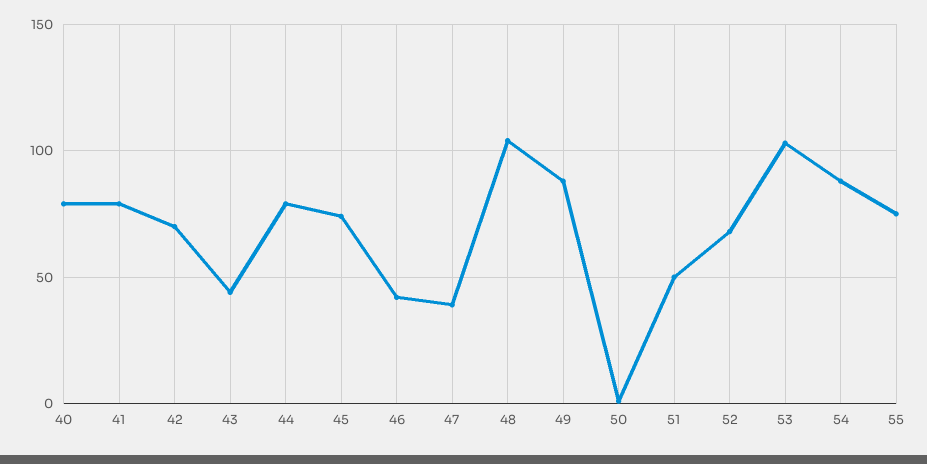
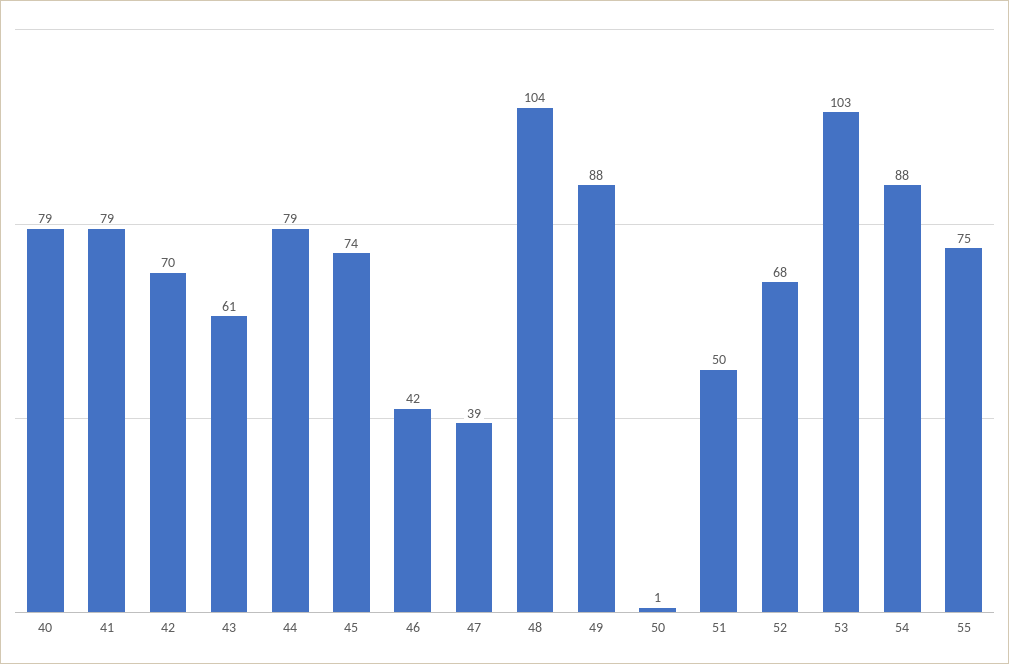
43: 45 -> 61

